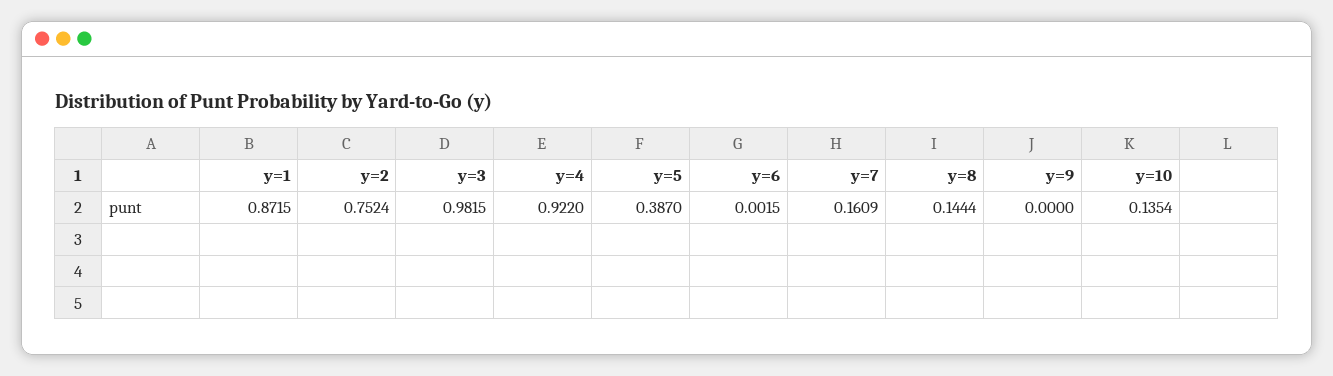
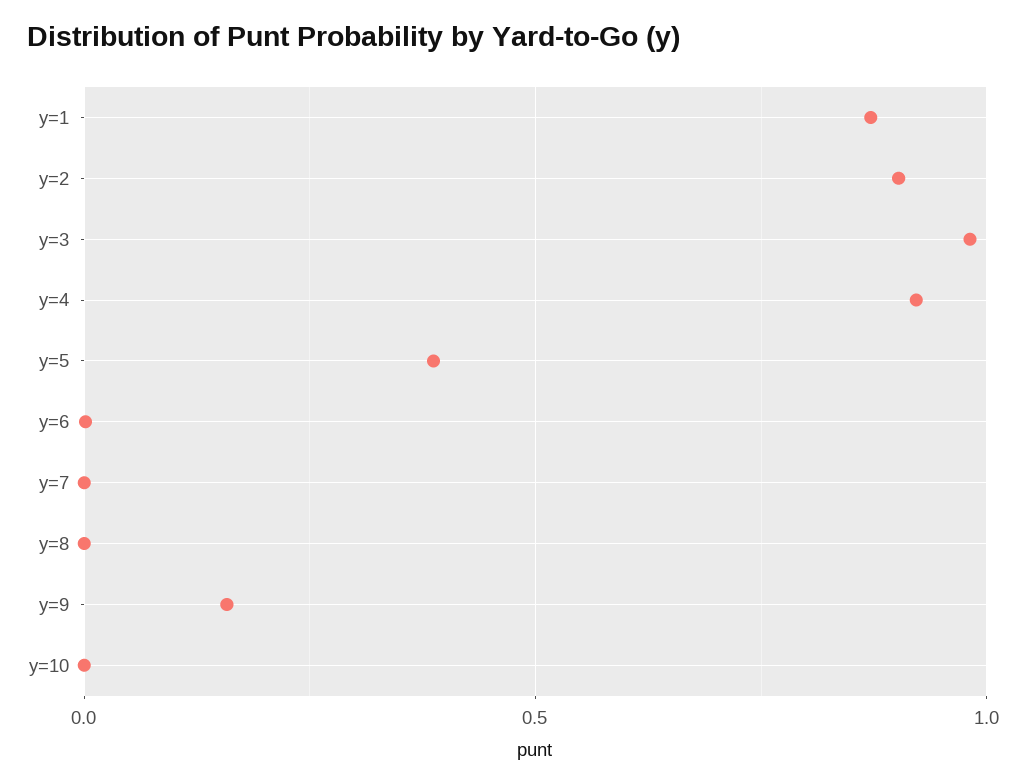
y=2: 0.7524 -> 0.9
y=7: 0.1609 -> 0
y=8: 0.1444 -> 0
y=9: 0 -> 0.15
y=10: 0.1354 -> 0

